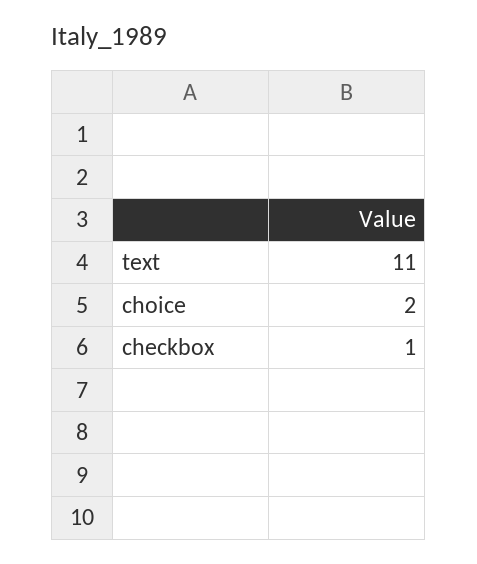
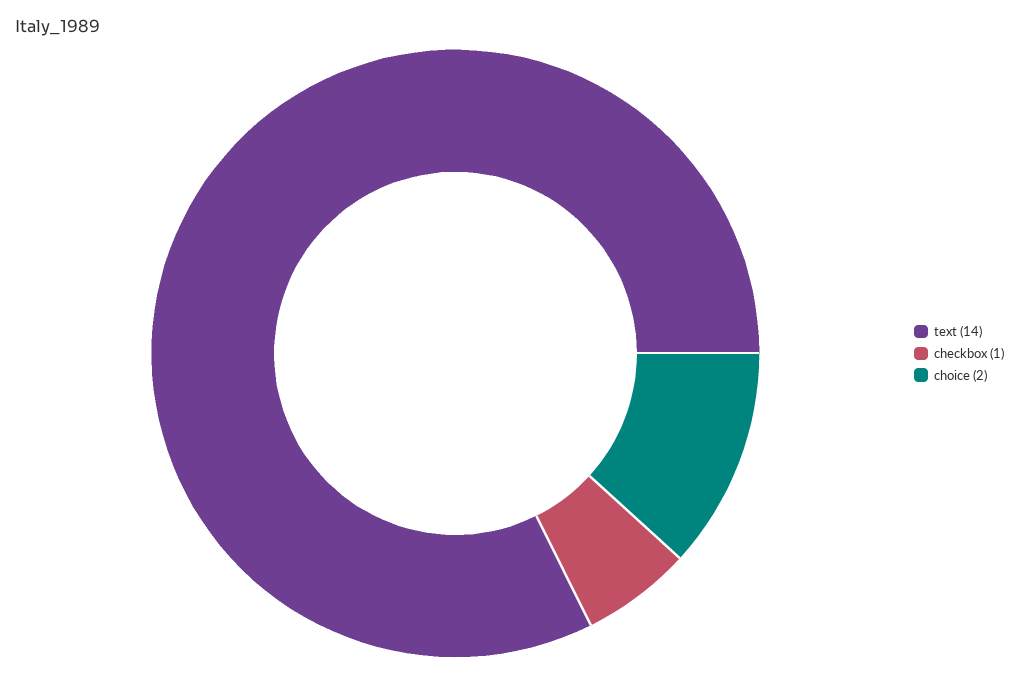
text: 11 -> 14

